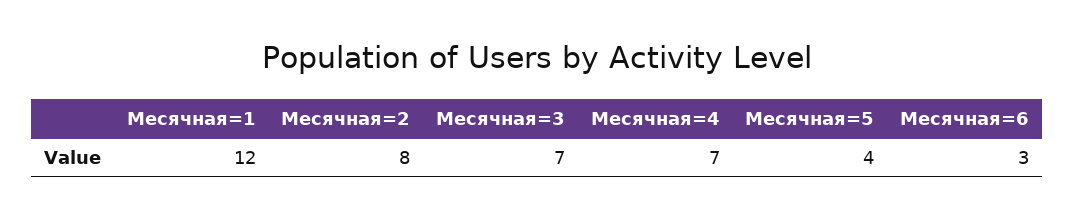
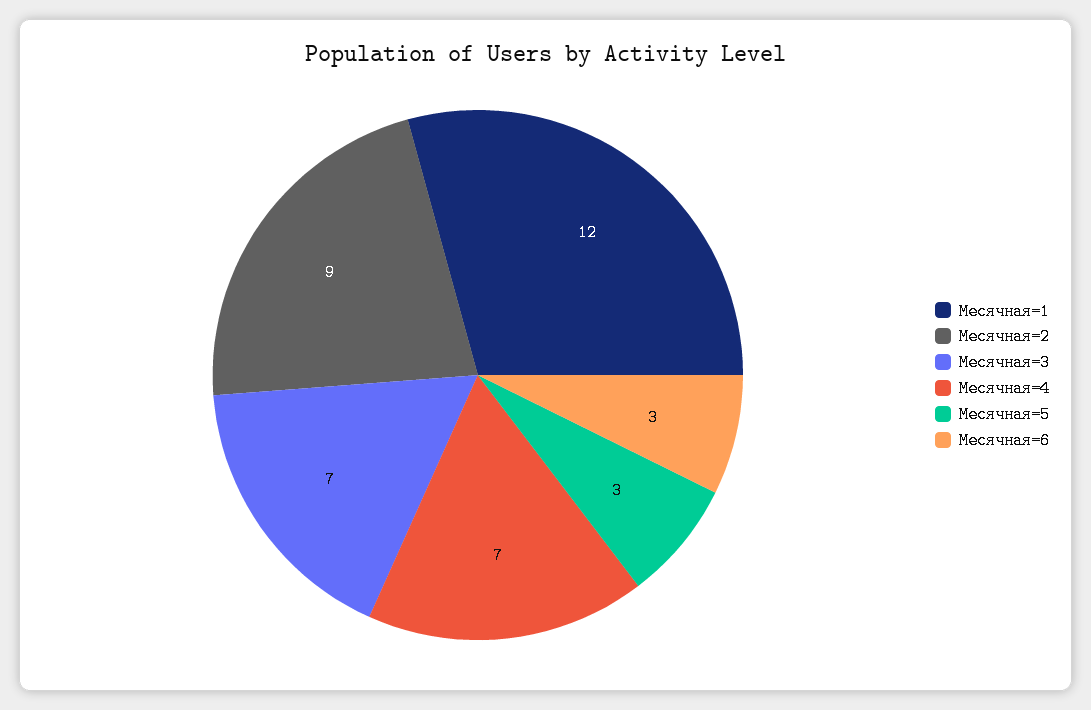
Месячная=2: 8 -> 9
Месячная=5: 4 -> 3

